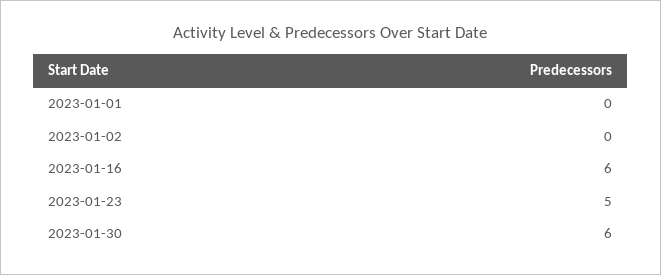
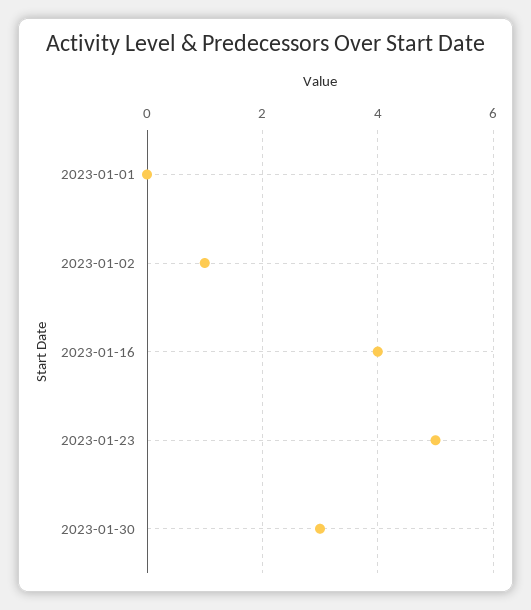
2023-01-02: 0 -> 1
2023-01-16: 6 -> 4
2023-01-30: 6 -> 3

